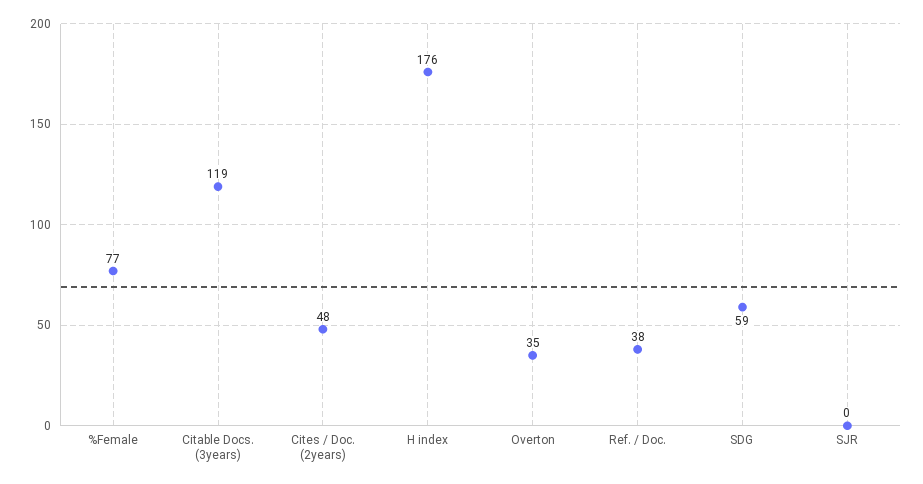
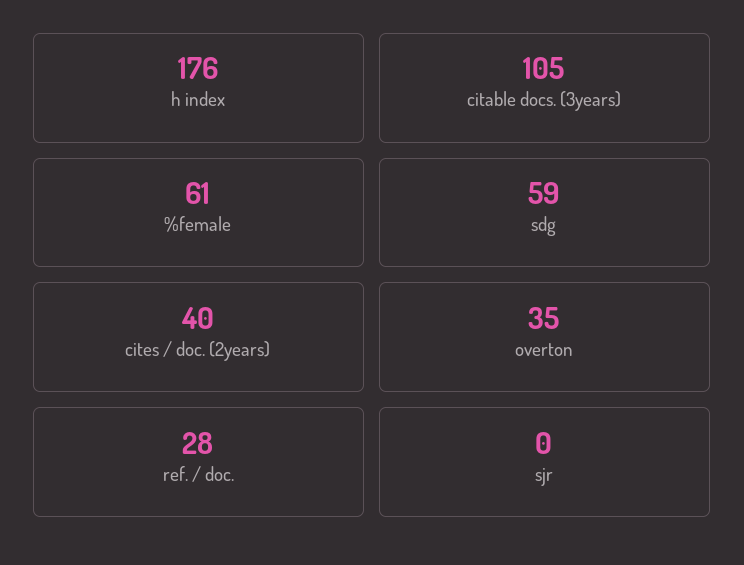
%Female: 77 -> 61
Citable Docs. (3years): 119 -> 105
Cites / Doc. (2years): 48 -> 40
Ref. / Doc.: 38 -> 28

